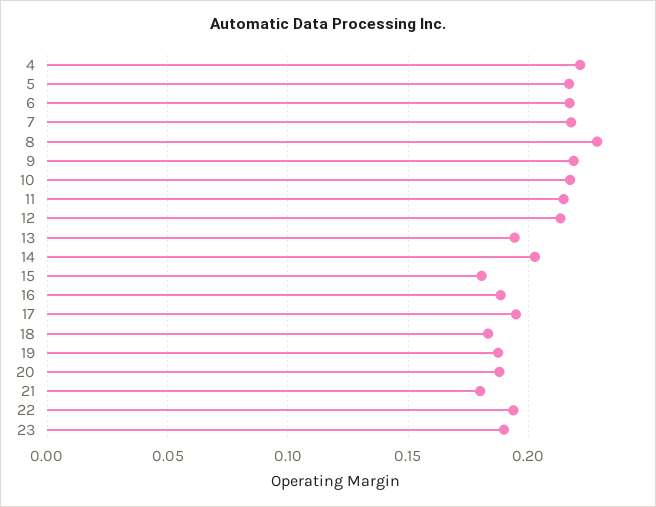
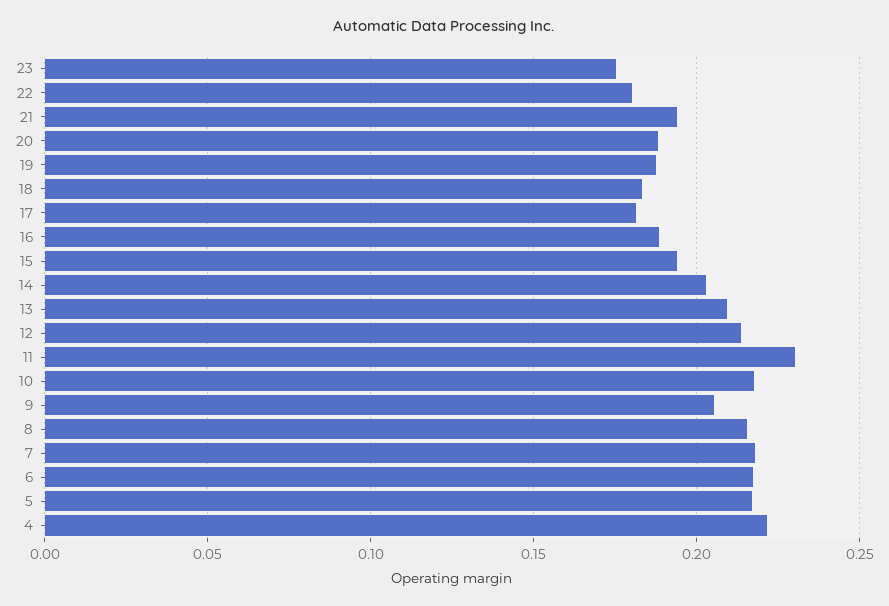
8: 0.23 -> 0.215
9: 0.22 -> 0.205
11: 0.215 -> 0.23
13: 0.195 -> 0.21
15: 0.18 -> 0.195
17: 0.195 -> 0.18
21: 0.18 -> 0.195
22: 0.195 -> 0.18
23: 0.19 -> 0.175

